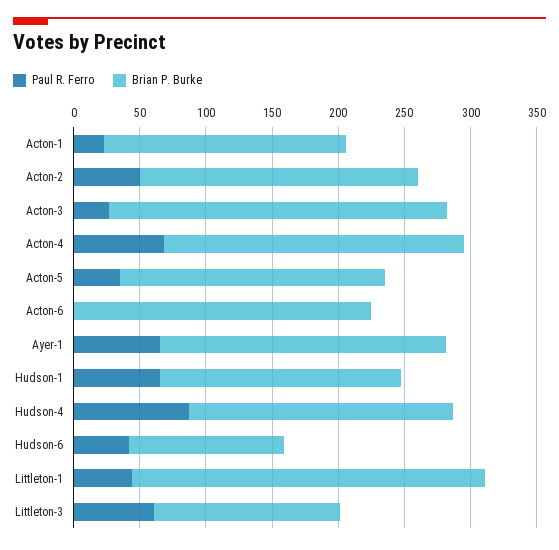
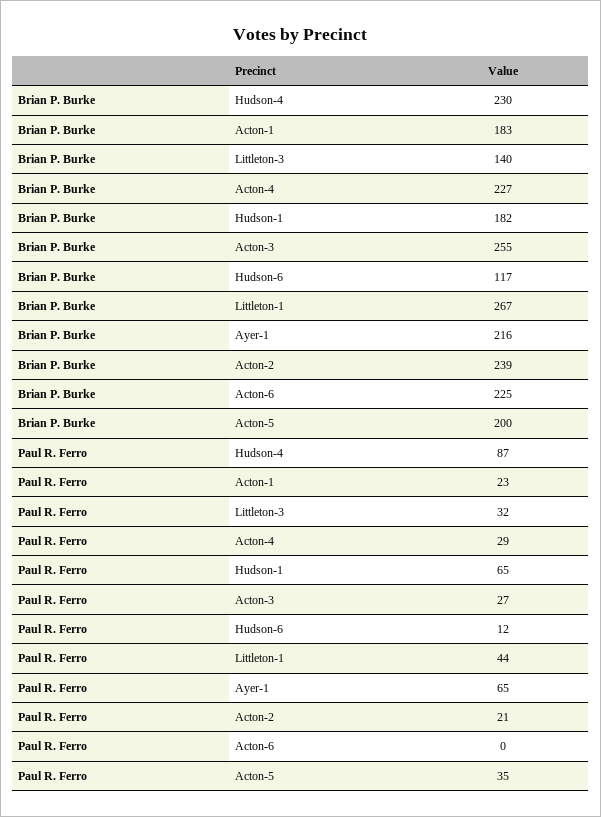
Paul R. Ferro, Acton-2: 50 -> 21
Brian P. Burke, Acton-2: 210 -> 239
Paul R. Ferro, Acton-4: 70 -> 29
Brian P. Burke, Hudson-4: 200 -> 230
Paul R. Ferro, Hudson-6: 40 -> 12
Paul R. Ferro, Littleton-3: 60 -> 32

